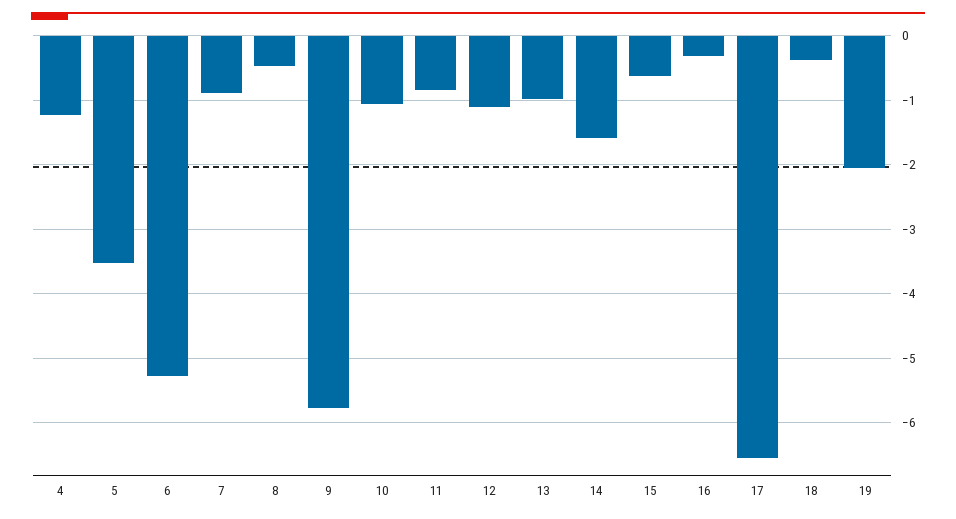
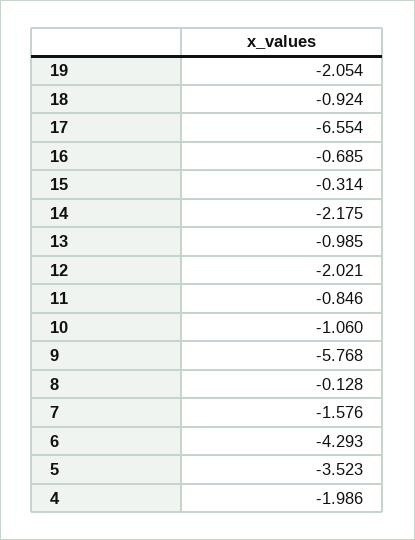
4: -1.2 -> -1.986
6: -5.3 -> -4.293
7: -0.9 -> -1.576
8: -0.5 -> -0.128
12: -1.1 -> -2.021
14: -1.6 -> -2.175
15: -0.6 -> -0.314
16: -0.3 -> -0.685
18: -0.4 -> -0.924

